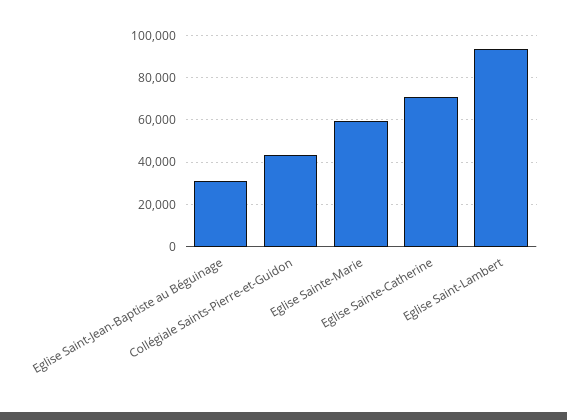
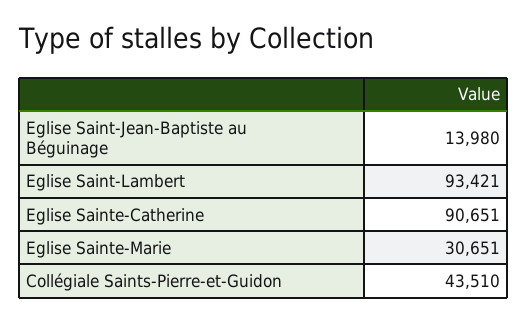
Eglise Saint-Jean-Baptiste au Béguinage: 30000 -> 13980
Eglise Sainte-Marie: 60000 -> 30651
Eglise Sainte-Catherine: 70000 -> 90651

